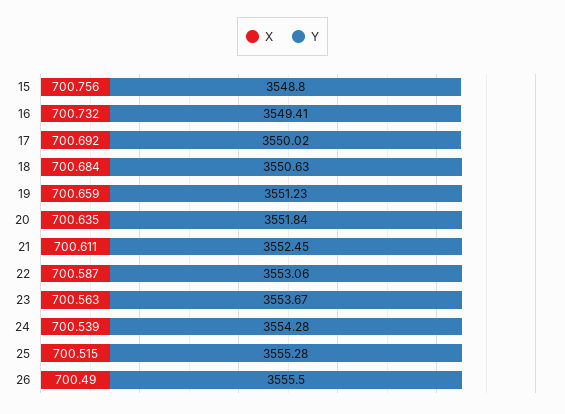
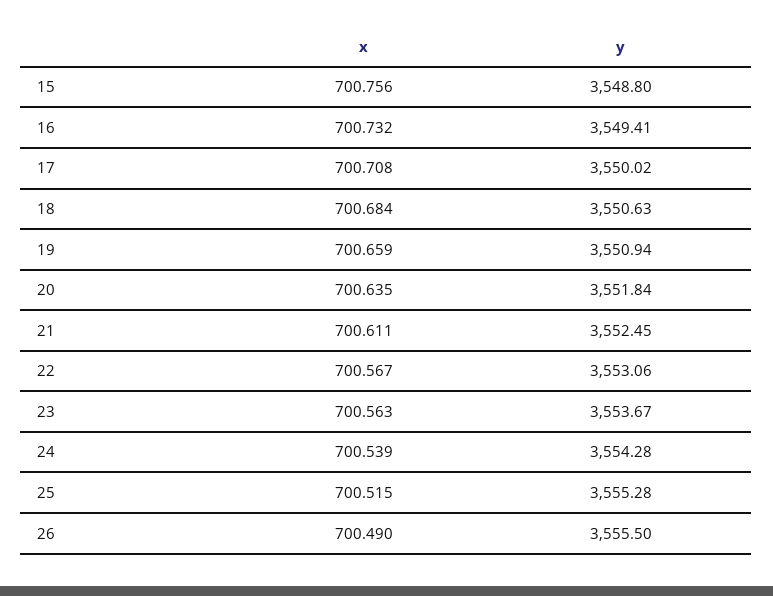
X, 17: 700.692 -> 700.708
Y, 19: 3551.23 -> 3550.94
X, 22: 700.587 -> 700.567

